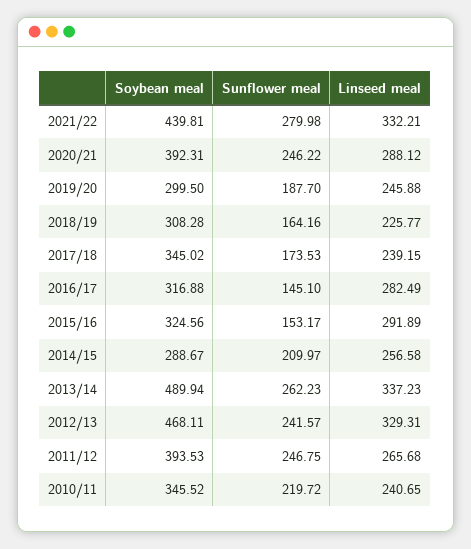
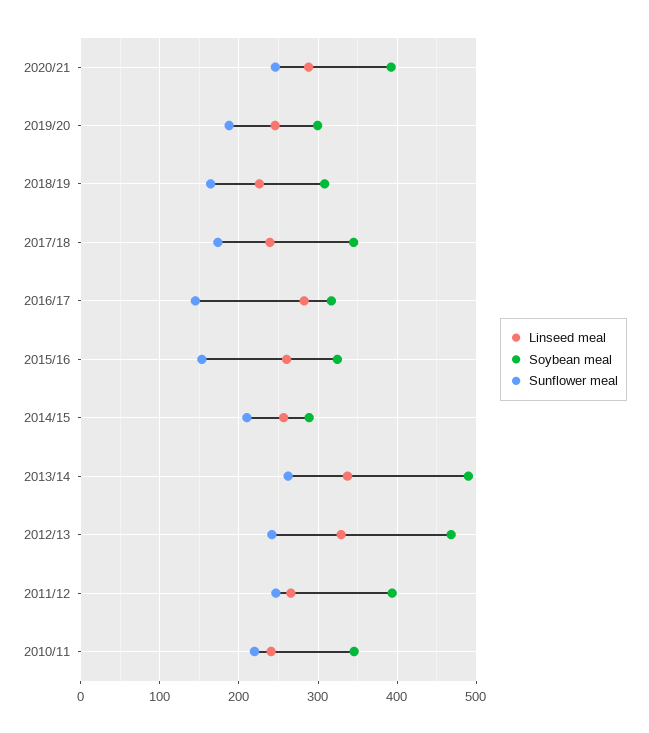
Soybean meal, 2021/22: 439.81 -> none
Sunflower meal, 2021/22: 279.98 -> none
Linseed meal, 2021/22: 332.21 -> none
Linseed meal, 2015/16: 291.89 -> 260

